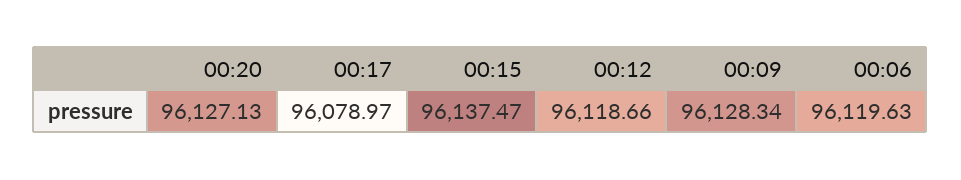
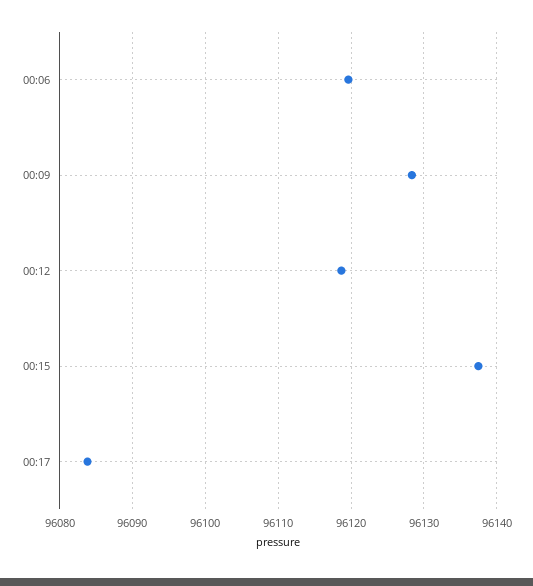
00:20: 96127.13 -> none
00:17: 96078.97 -> 96084

